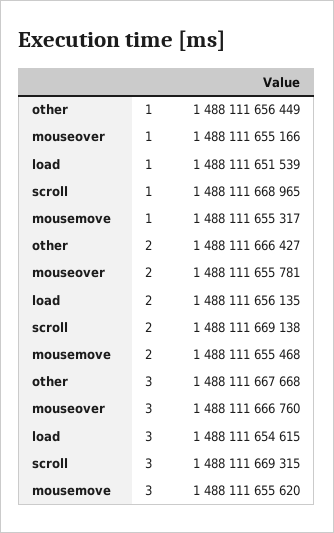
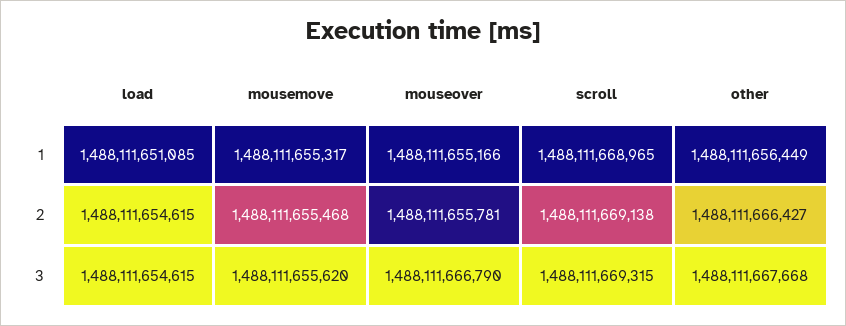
load, 1: 1488111651539 -> 1488111651085
load, 2: 1488111656135 -> 1488111654615
mouseover, 3: 1488111666760 -> 1488111666790

